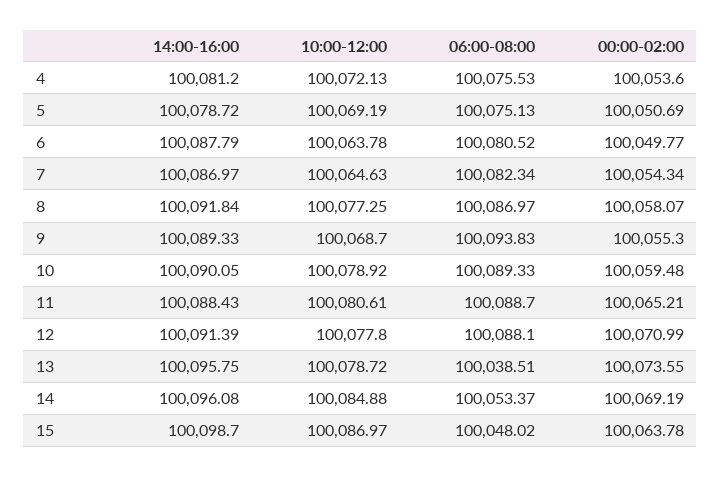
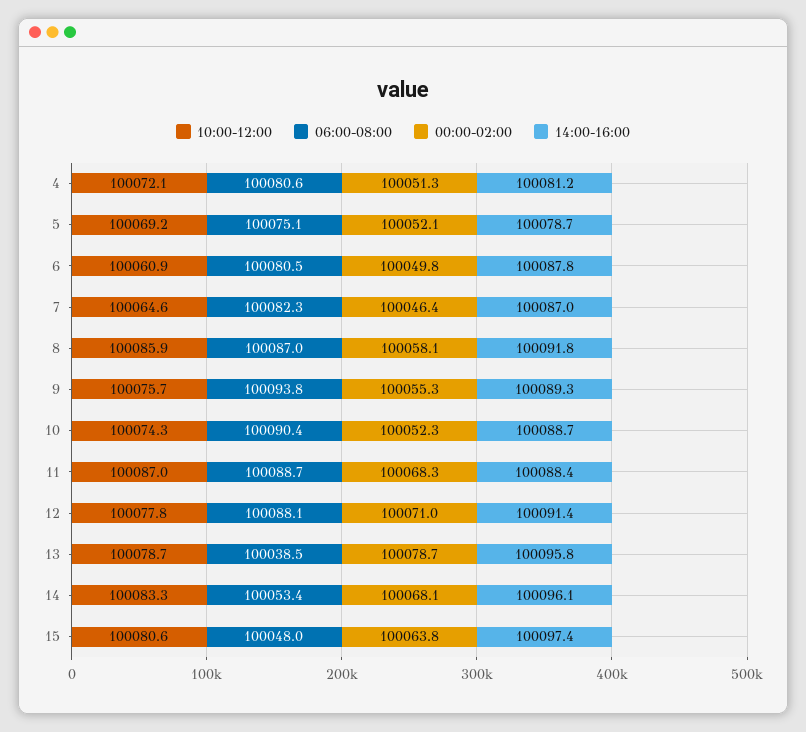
06:00-08:00, 4: 100075.53 -> 100080.6
00:00-02:00, 4: 100053.6 -> 100051.3
00:00-02:00, 5: 100050.69 -> 100052.1
10:00-12:00, 6: 100063.78 -> 100060.9
00:00-02:00, 7: 100054.34 -> 100046.4
10:00-12:00, 8: 100077.25 -> 100085.9
10:00-12:00, 9: 100068.7 -> 100075.7
14:00-16:00, 10: 100090.05 -> 100088.7
10:00-12:00, 10: 100078.92 -> 100074.3
06:00-08:00, 10: 100089.33 -> 100090.4
00:00-02:00, 10: 100059.48 -> 100052.3
10:00-12:00, 11: 100080.61 -> 100087
00:00-02:00, 11: 100065.21 -> 100068.3
00:00-02:00, 13: 100073.55 -> 100078.7
10:00-12:00, 14: 100084.88 -> 100083.3
00:00-02:00, 14: 100069.19 -> 100068.1
14:00-16:00, 15: 100098.7 -> 100097.4
10:00-12:00, 15: 100086.97 -> 100080.6

